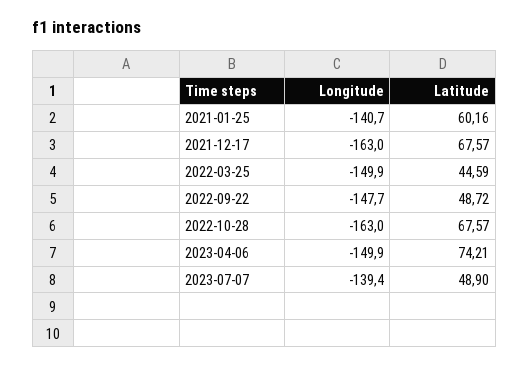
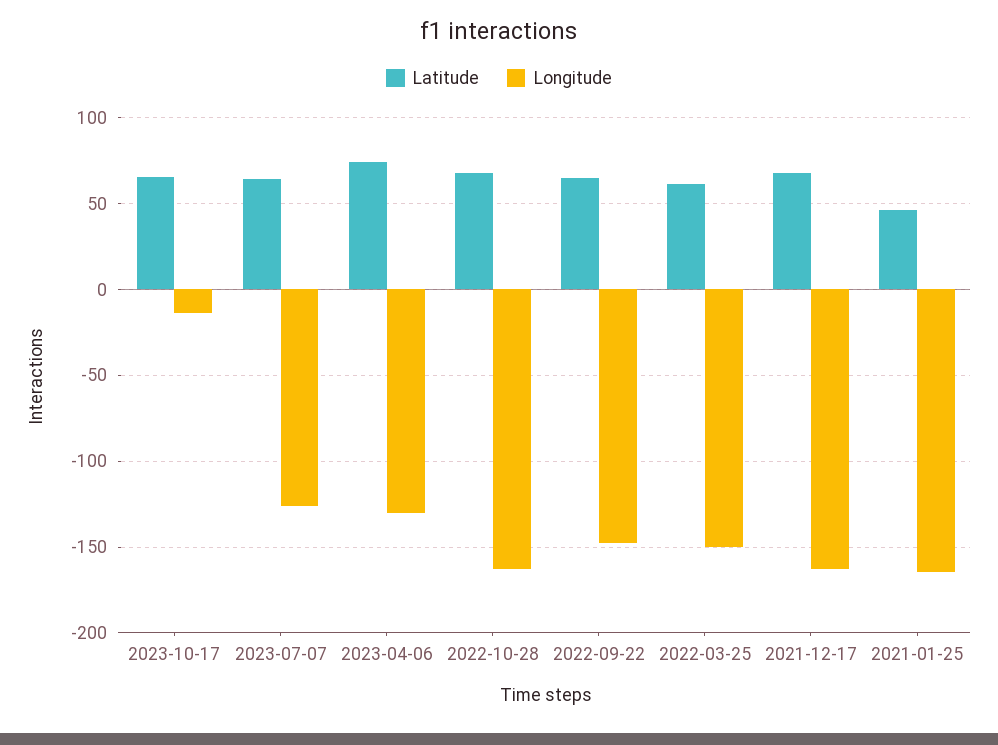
Longitude, 2021-01-25: -140.7 -> -165
Latitude, 2021-01-25: 60.16 -> 45
Latitude, 2022-03-25: 44.59 -> 60
Latitude, 2022-09-22: 48.72 -> 65
Longitude, 2023-04-06: -149.9 -> -130
Longitude, 2023-07-07: -139.4 -> -125
Latitude, 2023-07-07: 48.9 -> 65
Latitude, 2023-10-17: none -> 65
Longitude, 2023-10-17: none -> -15

